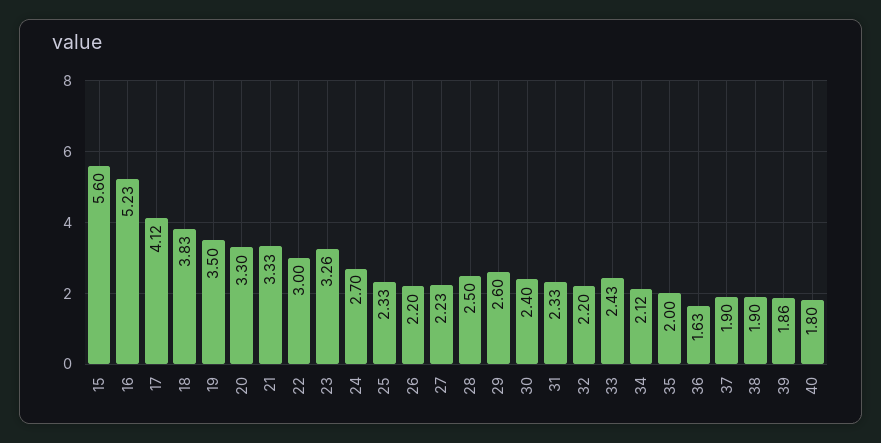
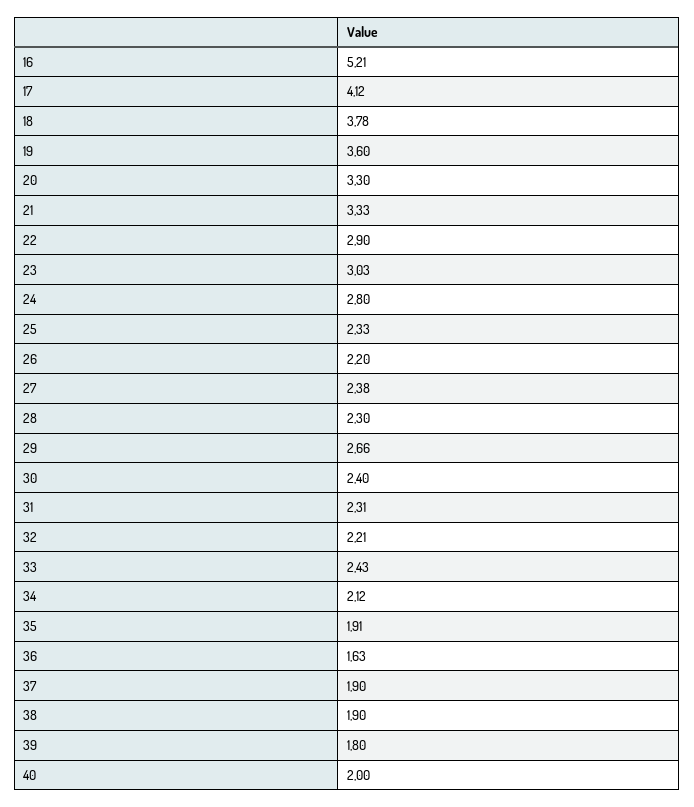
15: 5.6 -> none
16: 5.23 -> 5.21
18: 3.83 -> 3.78
19: 3.5 -> 3.6
22: 3 -> 2.9
23: 3.26 -> 3.03
24: 2.7 -> 2.8
27: 2.23 -> 2.38
28: 2.5 -> 2.3
29: 2.6 -> 2.66
31: 2.33 -> 2.31
32: 2.2 -> 2.21
35: 2 -> 1.91
39: 1.86 -> 1.8
40: 1.8 -> 2

